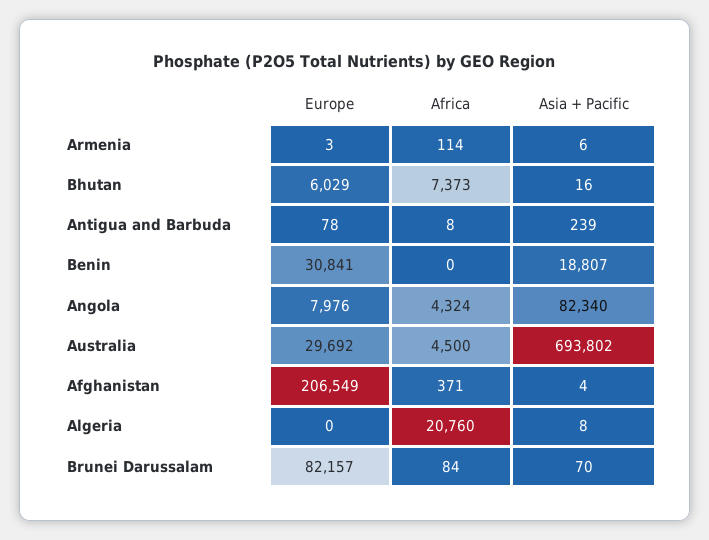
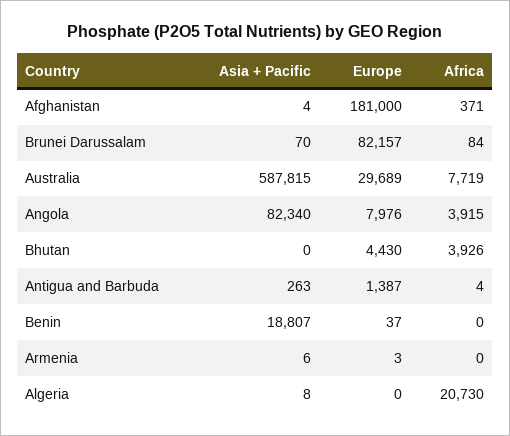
Africa, Armenia: 114 -> 0
Europe, Bhutan: 6029 -> 4430
Africa, Bhutan: 7373 -> 3926
Asia + Pacific, Bhutan: 16 -> 0
Europe, Antigua and Barbuda: 78 -> 1387
Africa, Antigua and Barbuda: 8 -> 4
Asia + Pacific, Antigua and Barbuda: 239 -> 263
Europe, Benin: 30841 -> 37
Africa, Angola: 4324 -> 3915
Europe, Australia: 29692 -> 29689
Africa, Australia: 4500 -> 7719
Asia + Pacific, Australia: 693802 -> 587815
Europe, Afghanistan: 206549 -> 181000
Africa, Algeria: 20760 -> 20730

